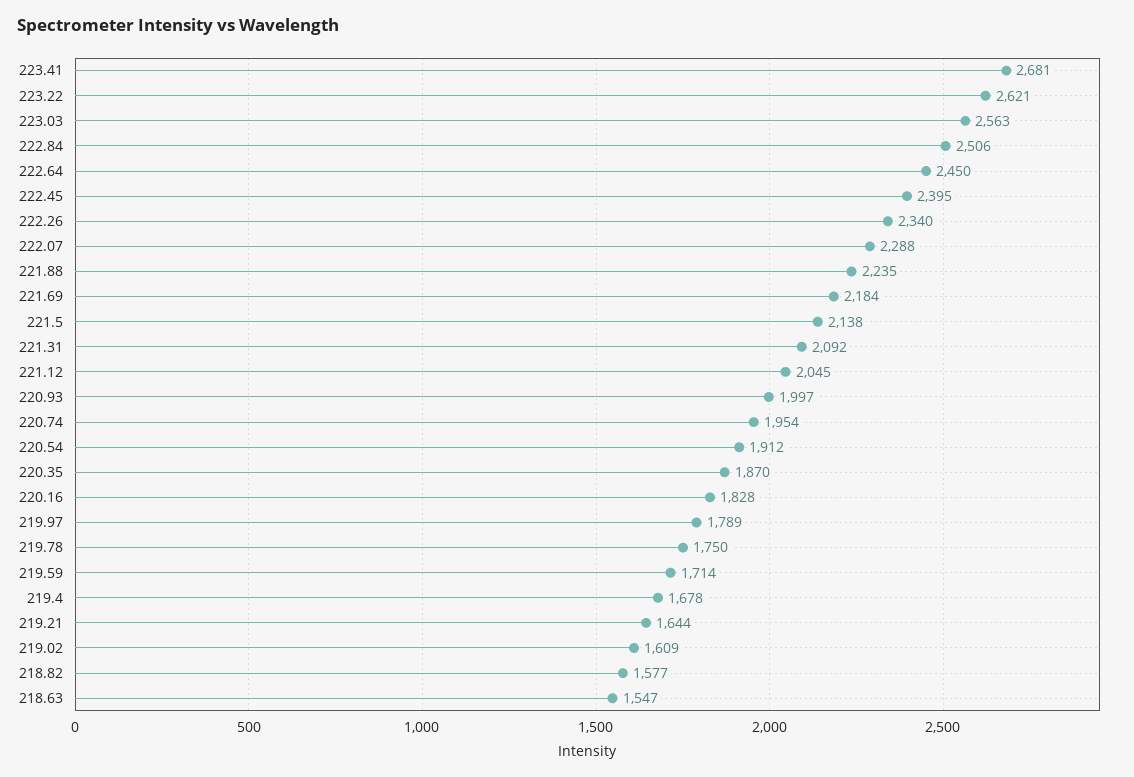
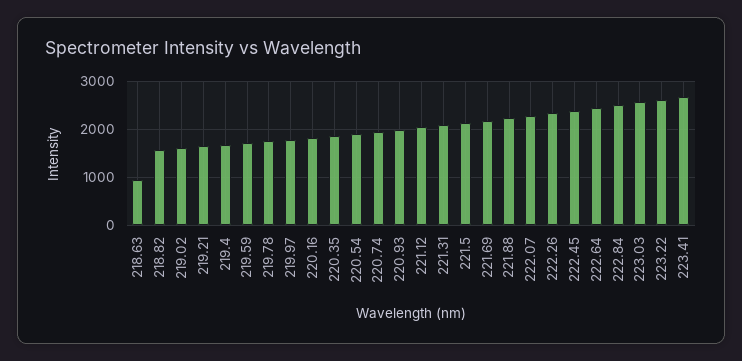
218.63: 1547 -> 1000

